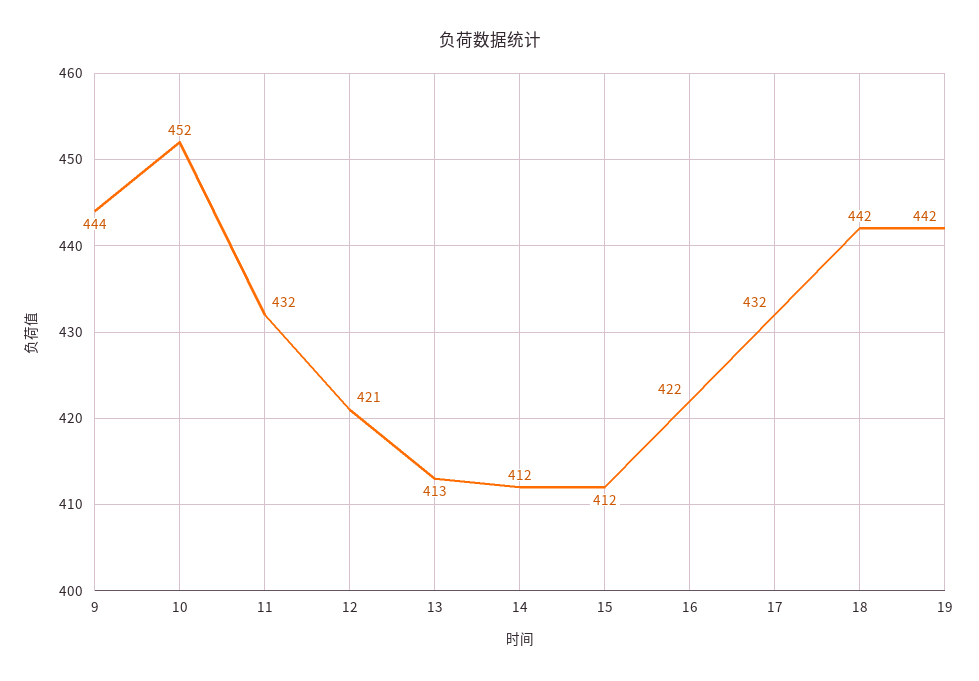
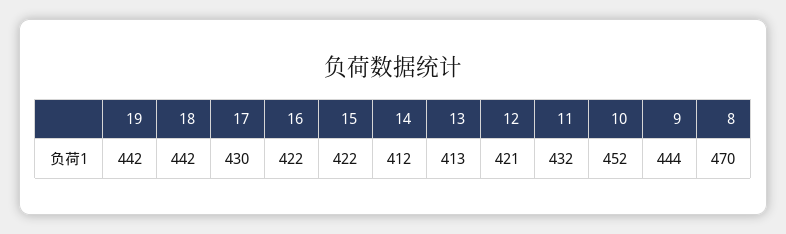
15: 412 -> 422
17: 432 -> 430
8: none -> 470

